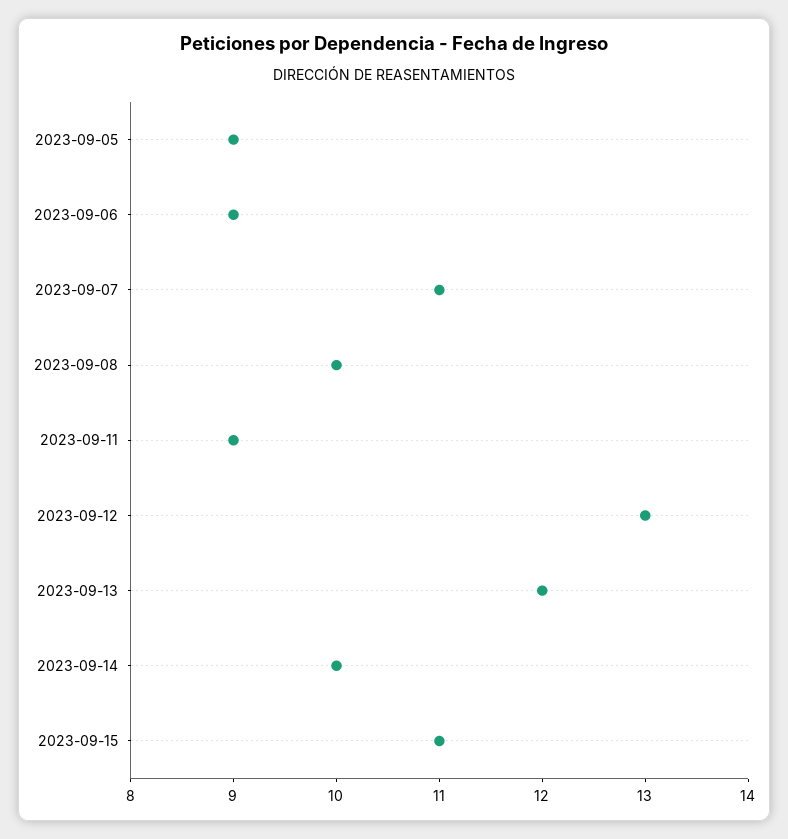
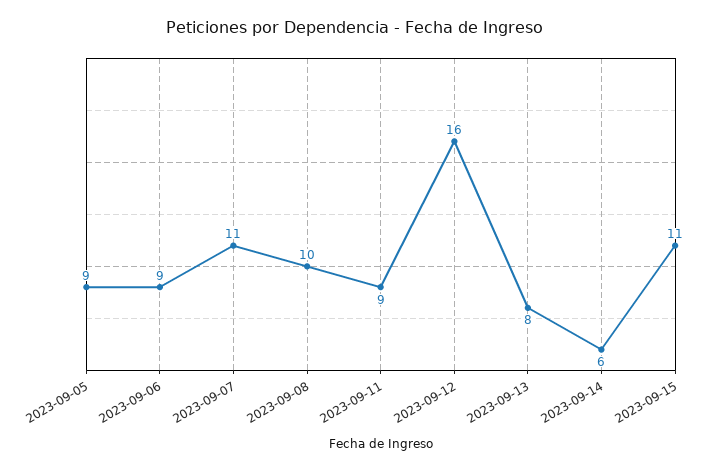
2023-09-12: 13 -> 16
2023-09-13: 12 -> 8
2023-09-14: 10 -> 6

